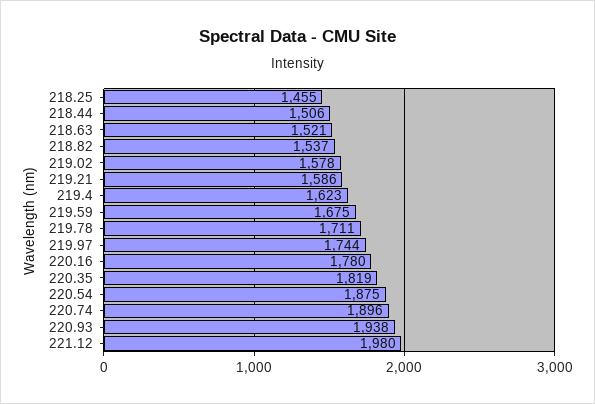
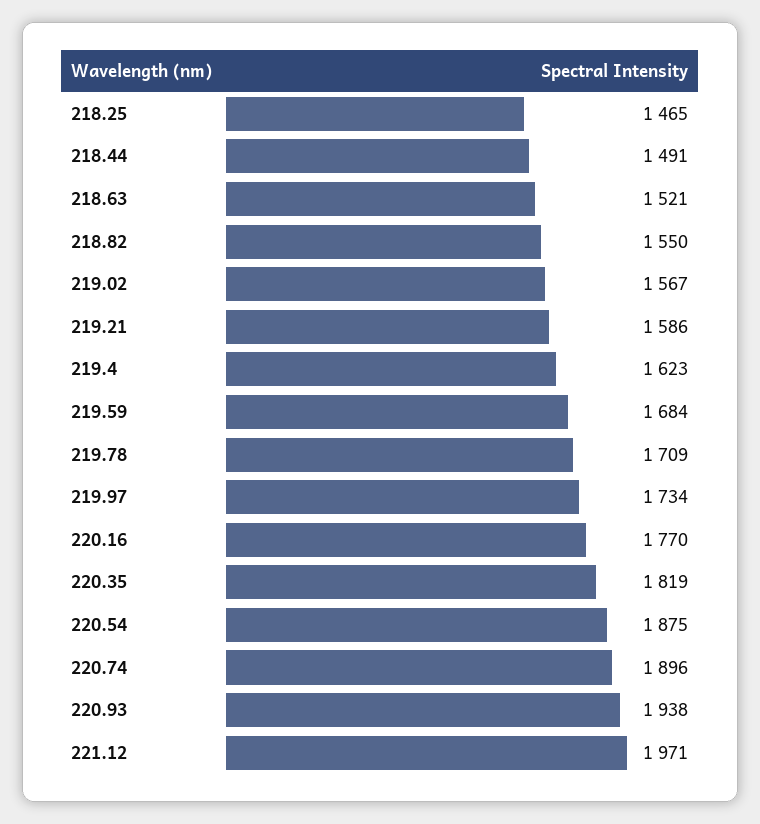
218.25: 1455 -> 1465
218.44: 1506 -> 1491
218.82: 1537 -> 1550
219.02: 1578 -> 1567
219.59: 1675 -> 1684
219.78: 1711 -> 1709
219.97: 1744 -> 1734
220.16: 1780 -> 1770
221.12: 1980 -> 1971

